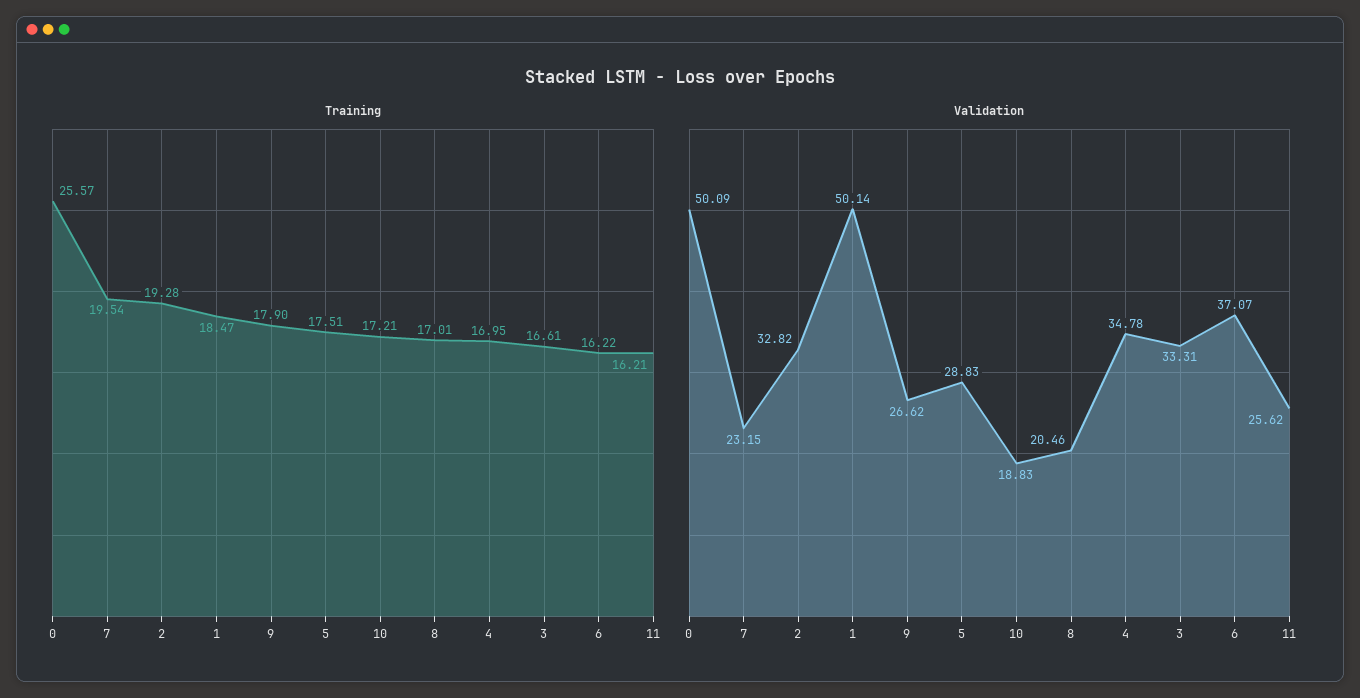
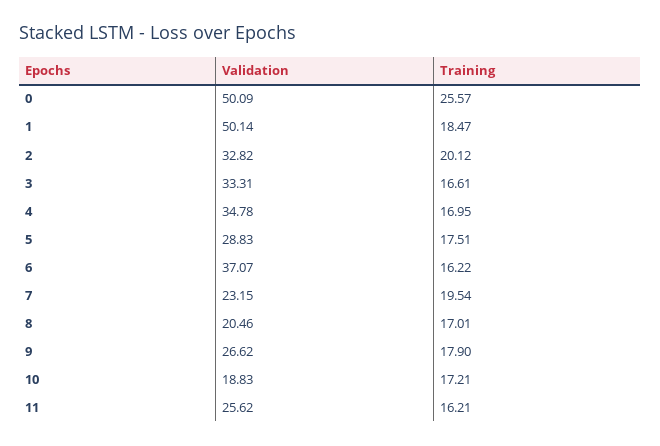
Training, 2: 19.28 -> 20.12

